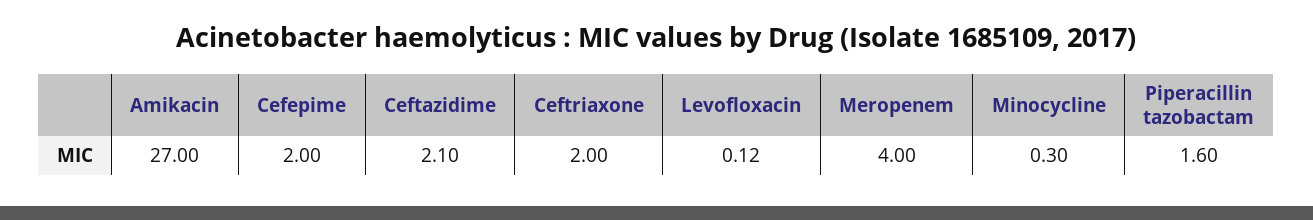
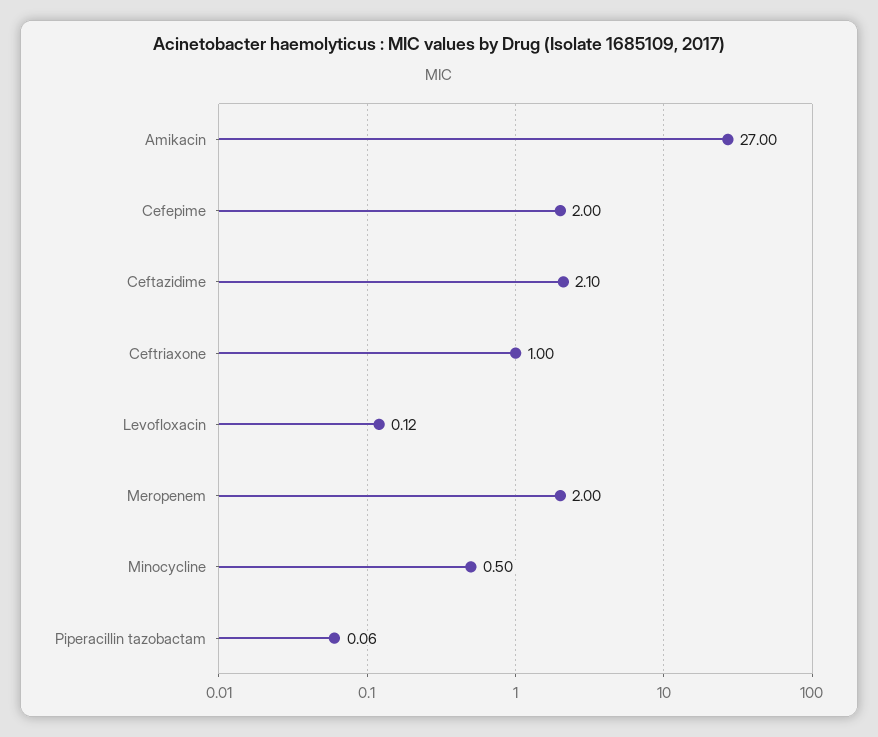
Ceftriaxone: 2 -> 1
Meropenem: 4 -> 2
Minocycline: 0.3 -> 0.5
Piperacillin tazobactam: 1.6 -> 0.06

